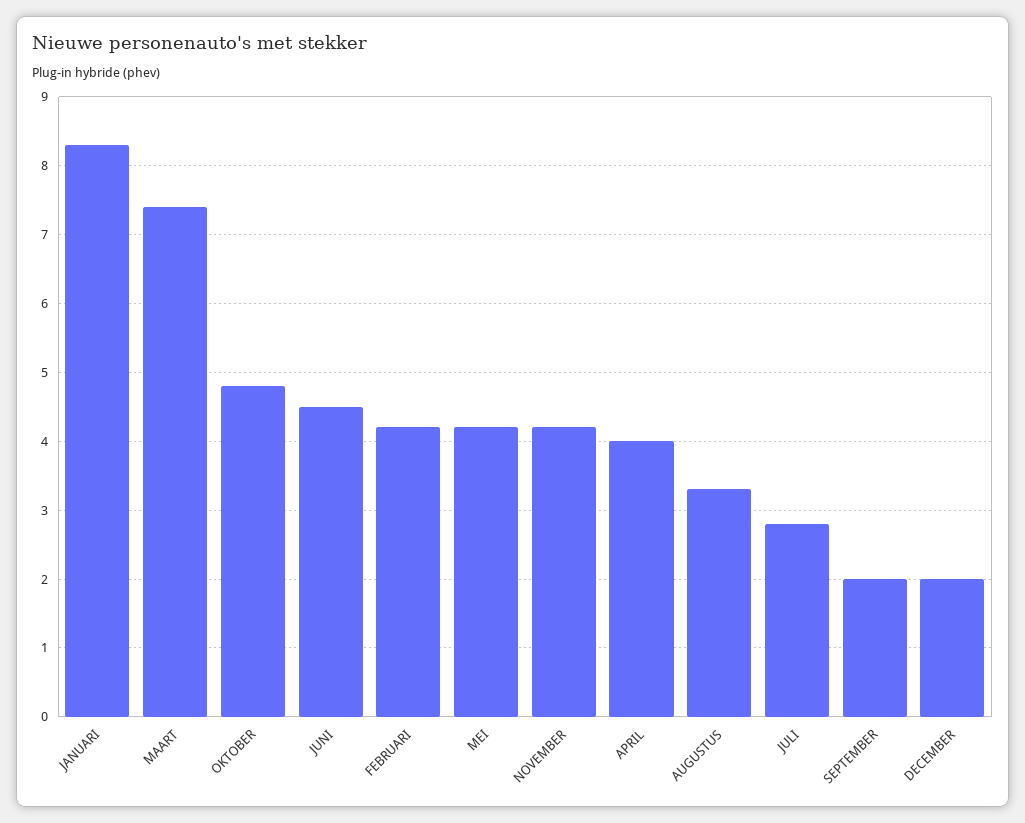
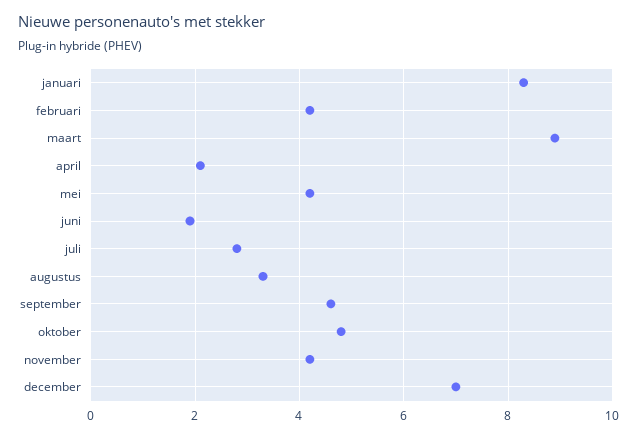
MAART: 7.4 -> 9
JUNI: 4.5 -> 2
APRIL: 4 -> 2
SEPTEMBER: 2 -> 4.5
DECEMBER: 2 -> 7

